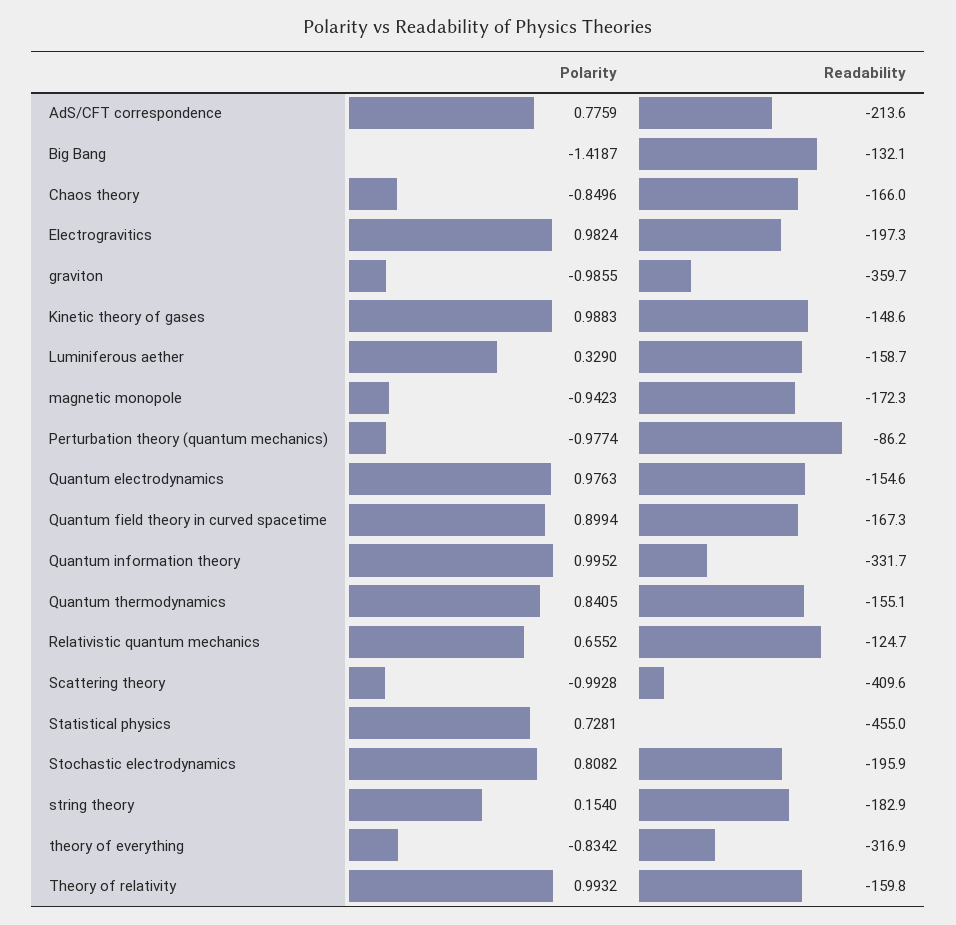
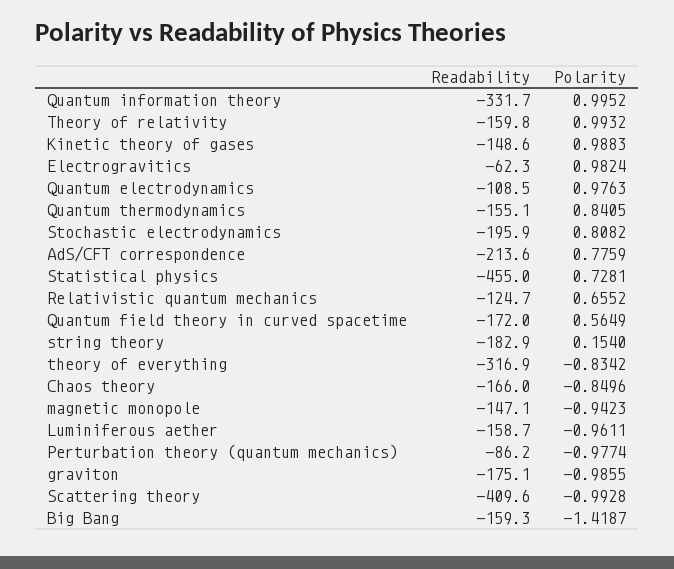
Readability, Big Bang: -132.1 -> -159.3
Readability, Electrogravitics: -197.3 -> -62.3
Readability, graviton: -359.7 -> -175.1
Polarity, Luminiferous aether: 0.329 -> -0.9611
Readability, magnetic monopole: -172.3 -> -147.1
Readability, Quantum electrodynamics: -154.6 -> -108.5
Polarity, Quantum field theory in curved spacetime: 0.8994 -> 0.5649
Readability, Quantum field theory in curved spacetime: -167.3 -> -172

